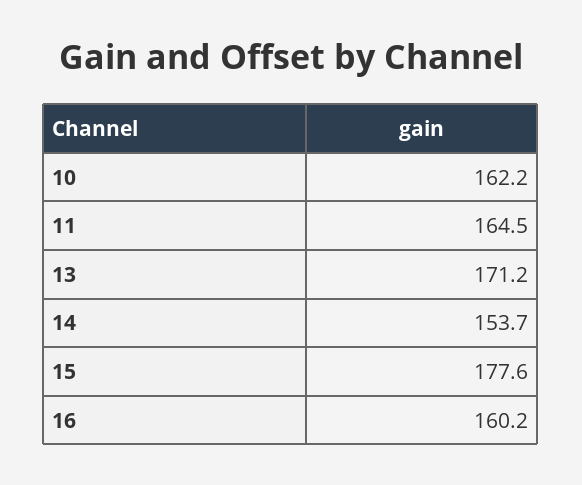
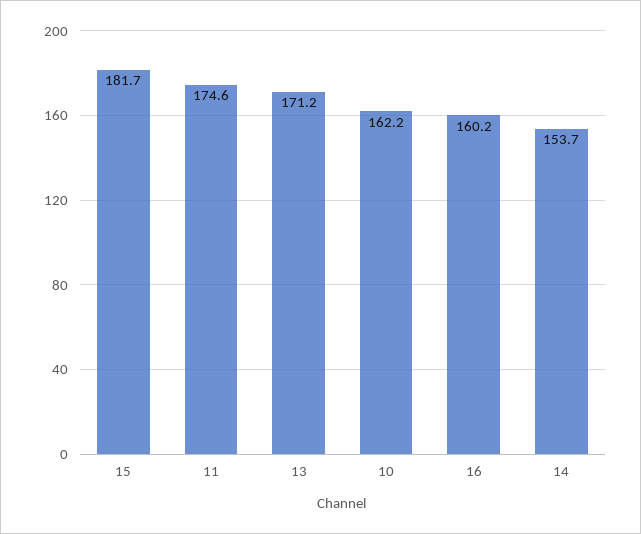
11: 164.5 -> 174.6
15: 177.6 -> 181.7

